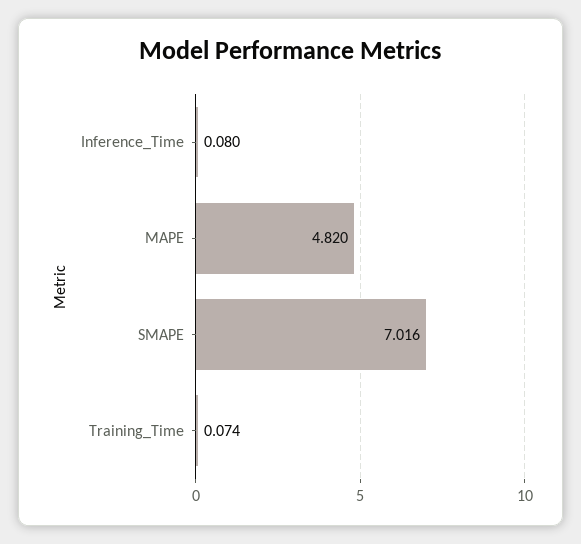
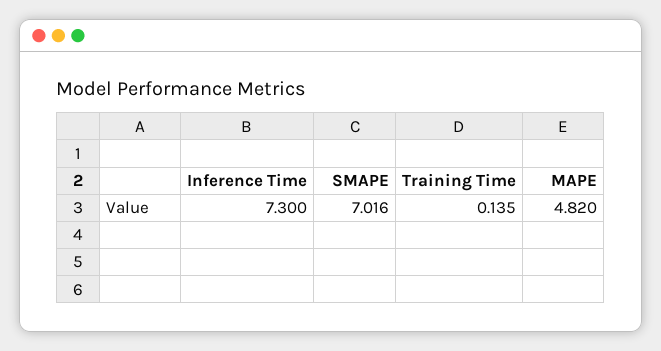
Inference_Time: 0.08 -> 7.3
Training_Time: 0.074 -> 0.135

